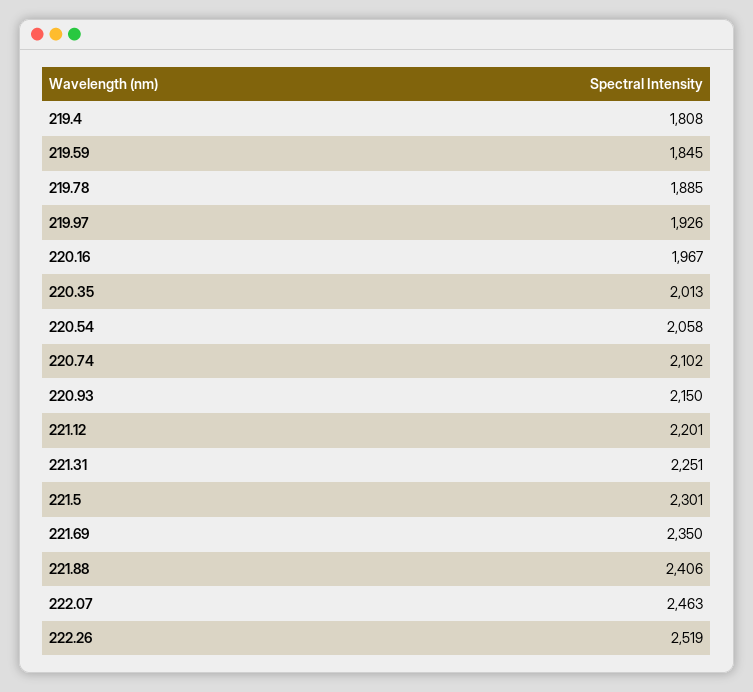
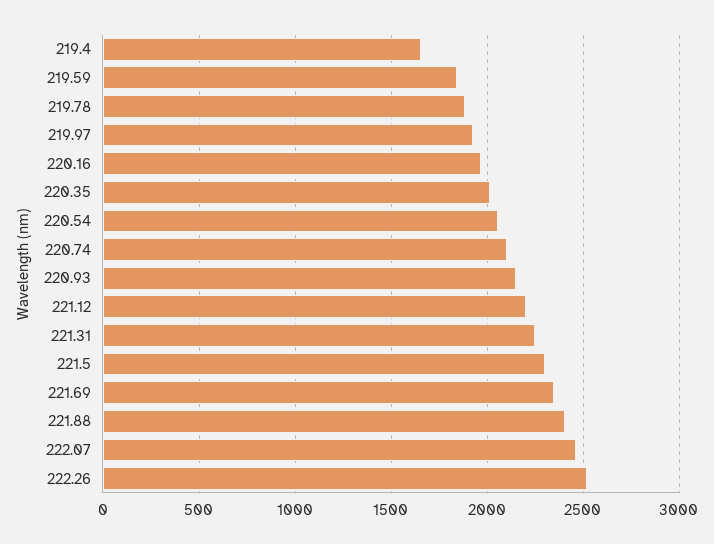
219.4: 1808 -> 1650

